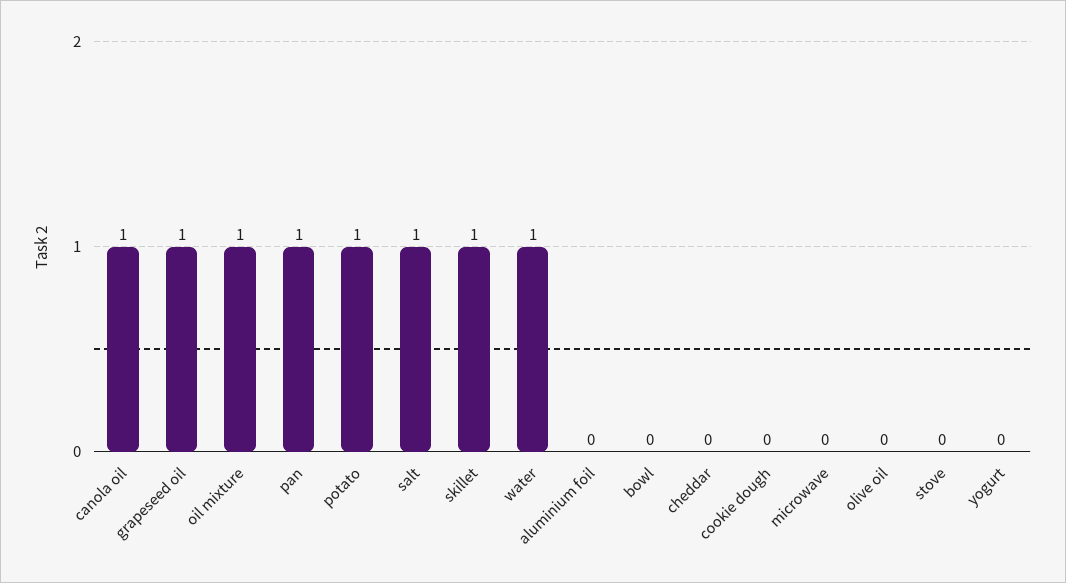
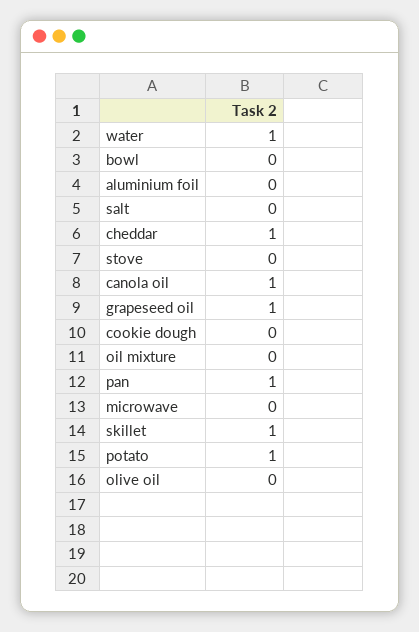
oil mixture: 1 -> 0
salt: 1 -> 0
cheddar: 0 -> 1
yogurt: 0 -> none

